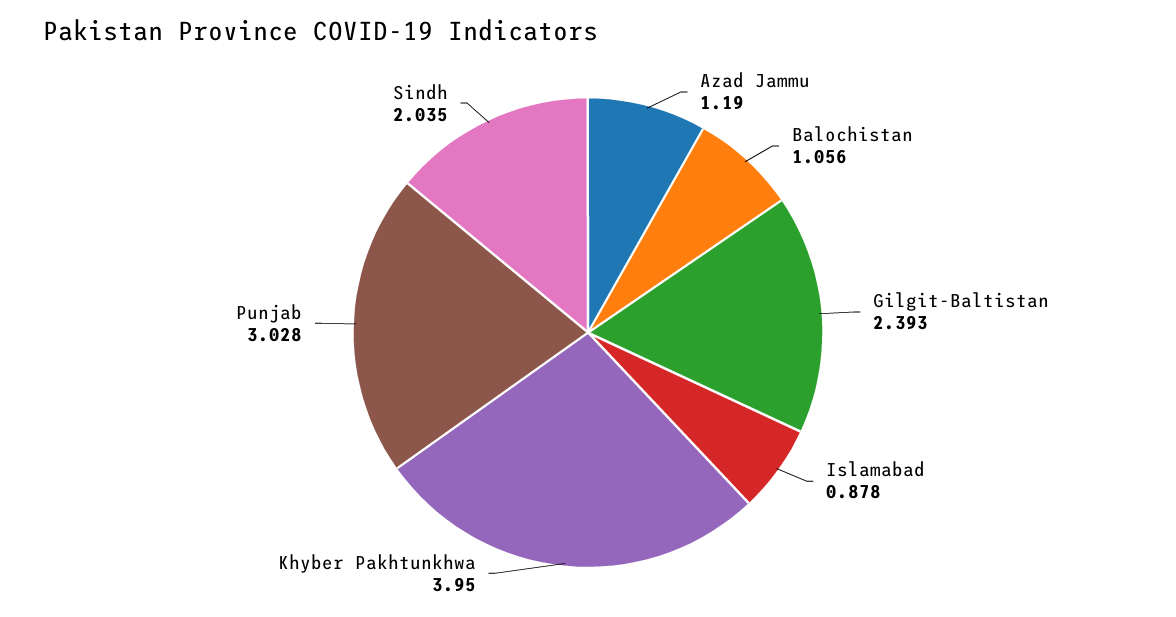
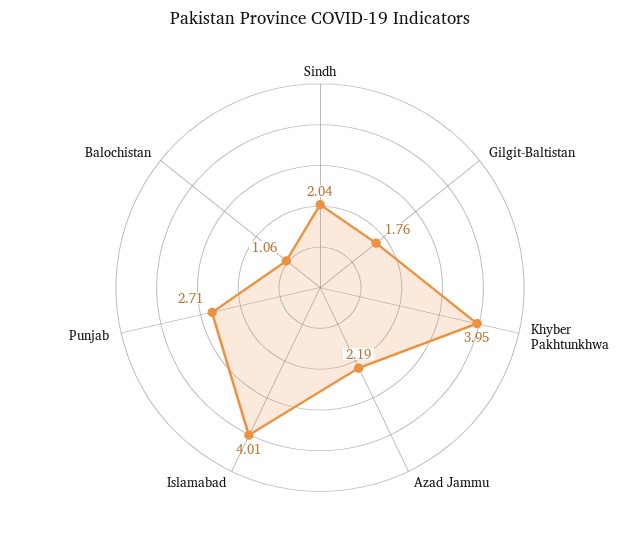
Azad Jammu: 1.19 -> 2.19
Gilgit-Baltistan: 2.393 -> 1.76
Islamabad: 0.878 -> 4.01
Punjab: 3.028 -> 2.71

